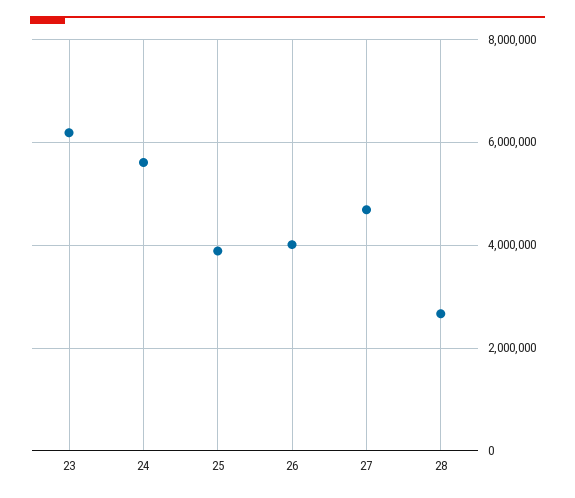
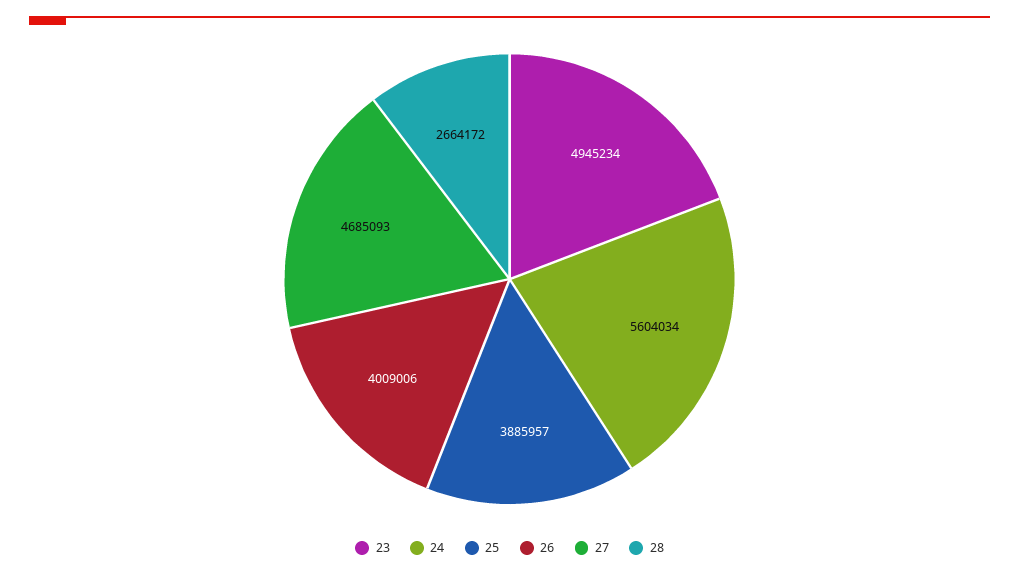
23: 6200000 -> 4945234

